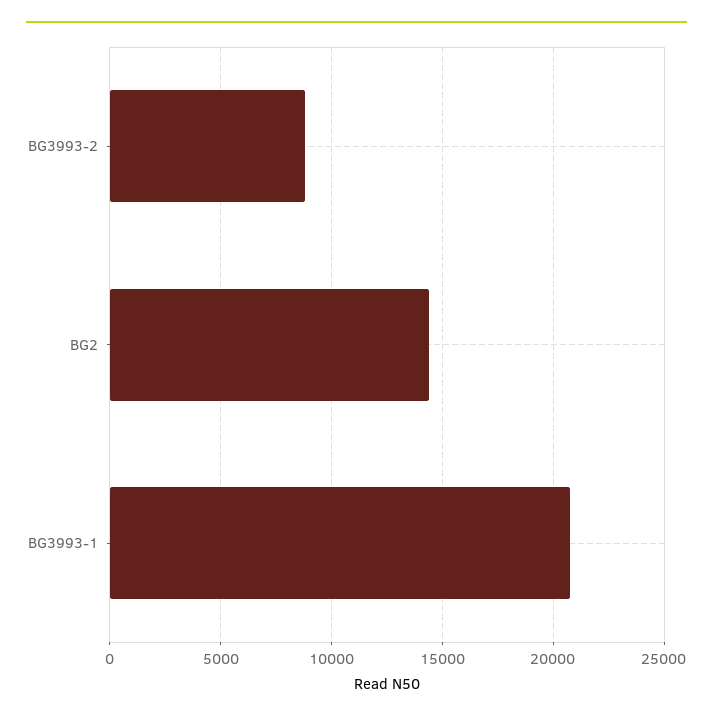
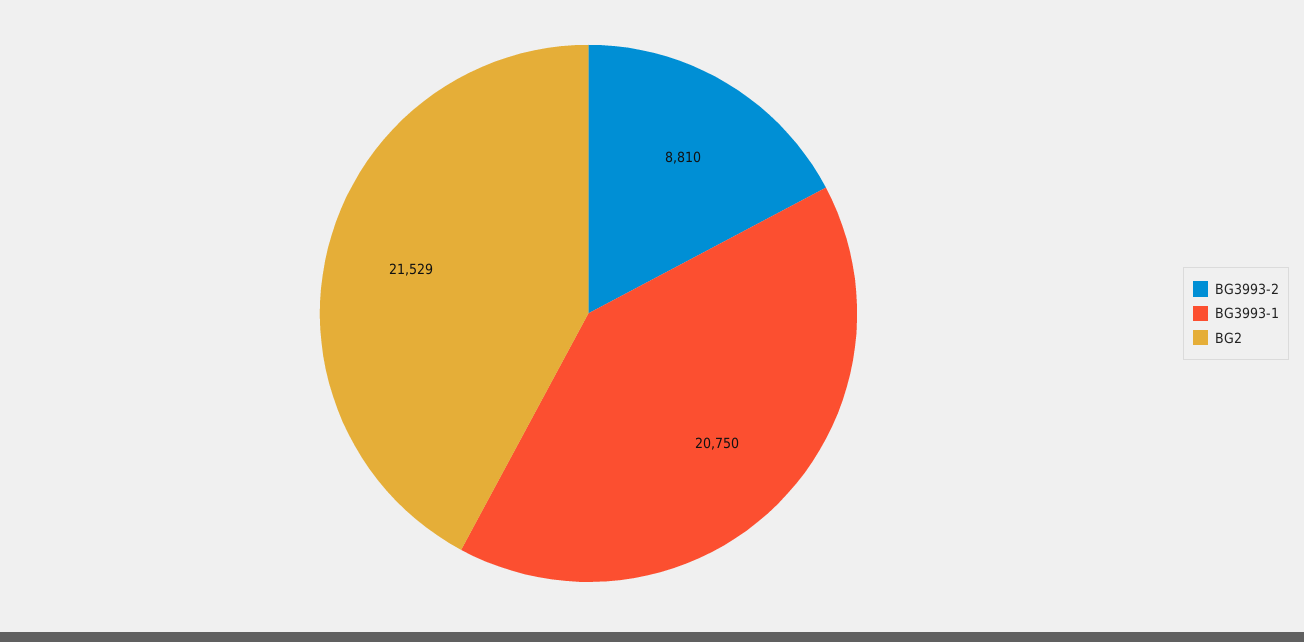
BG2: 14500 -> 21529

